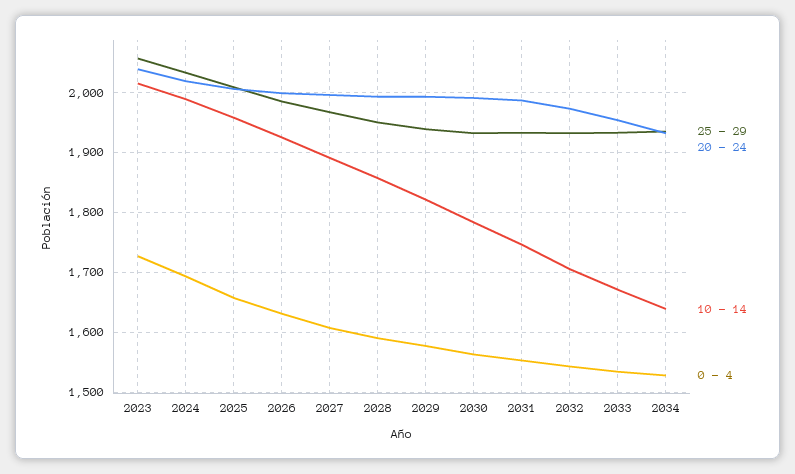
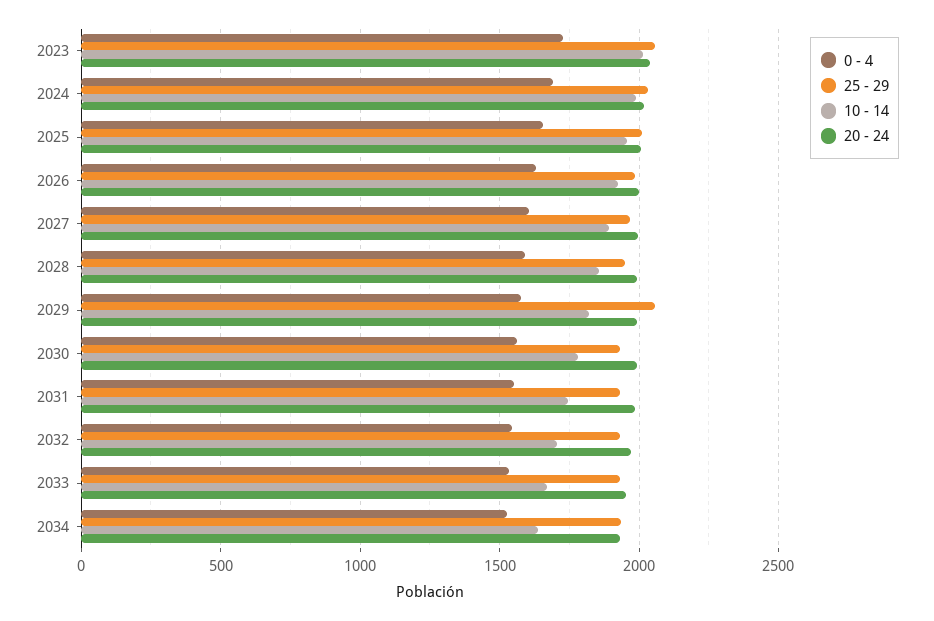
25 - 29, 2029: 1940 -> 2050

